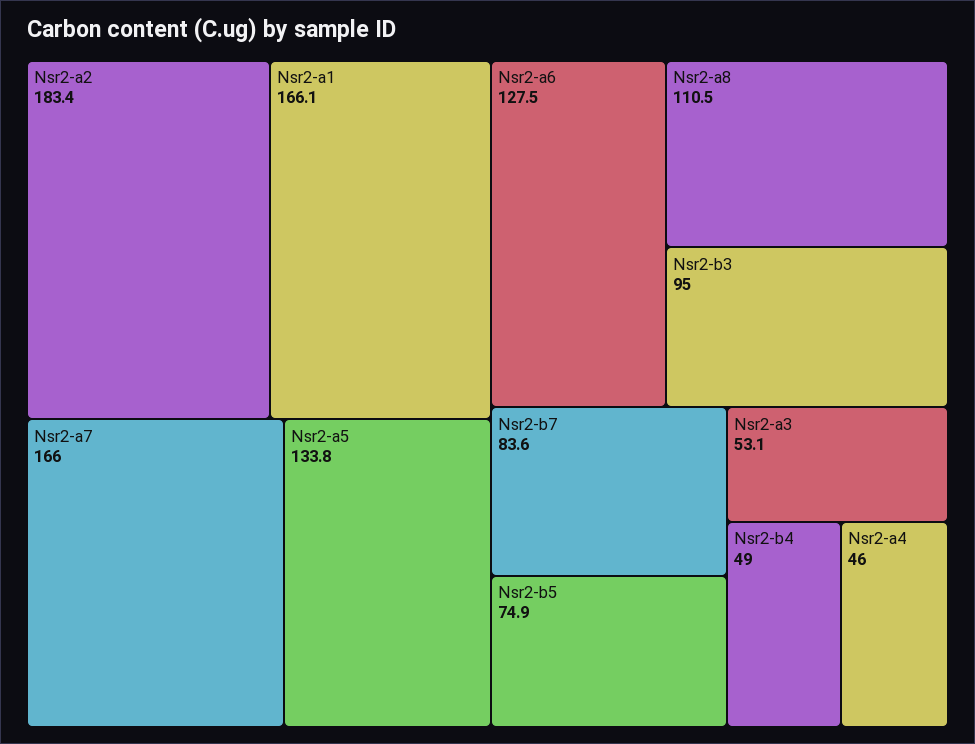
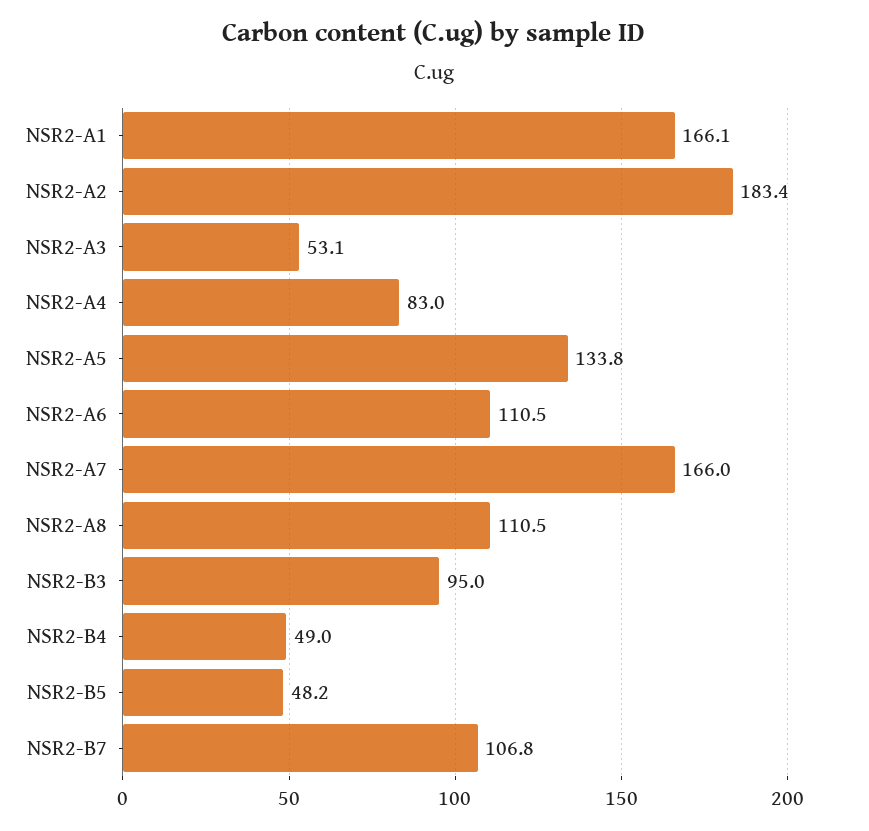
Nsr2-a6: 127.5 -> 110.5
Nsr2-b7: 83.6 -> 106.8
Nsr2-b5: 74.9 -> 48.2
Nsr2-a4: 46 -> 83

